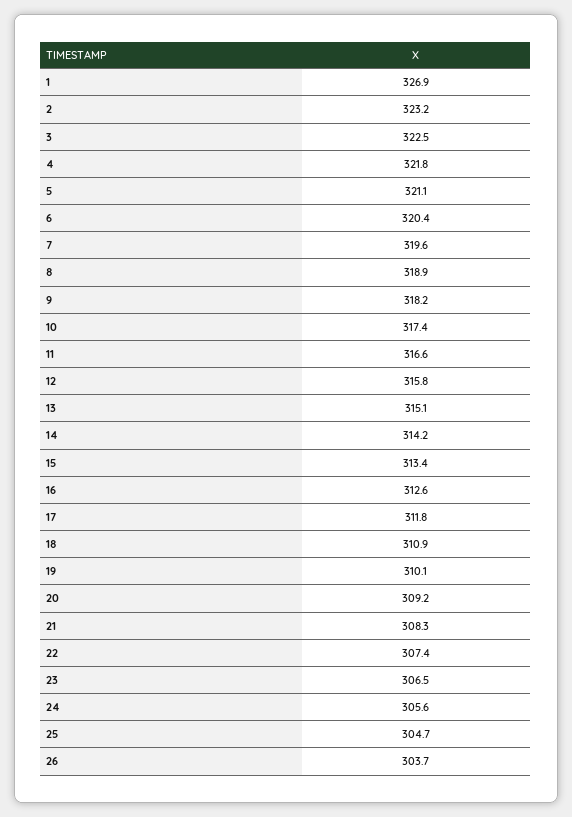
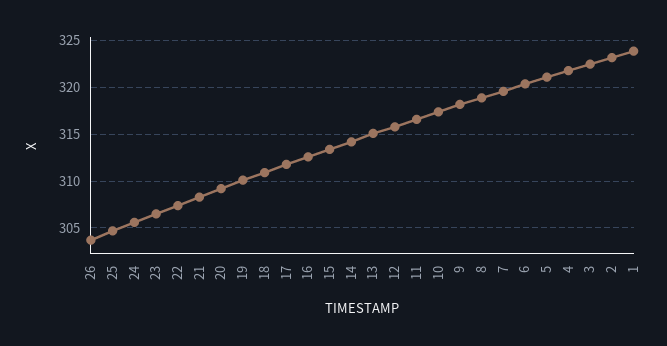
1: 326.9 -> 324

